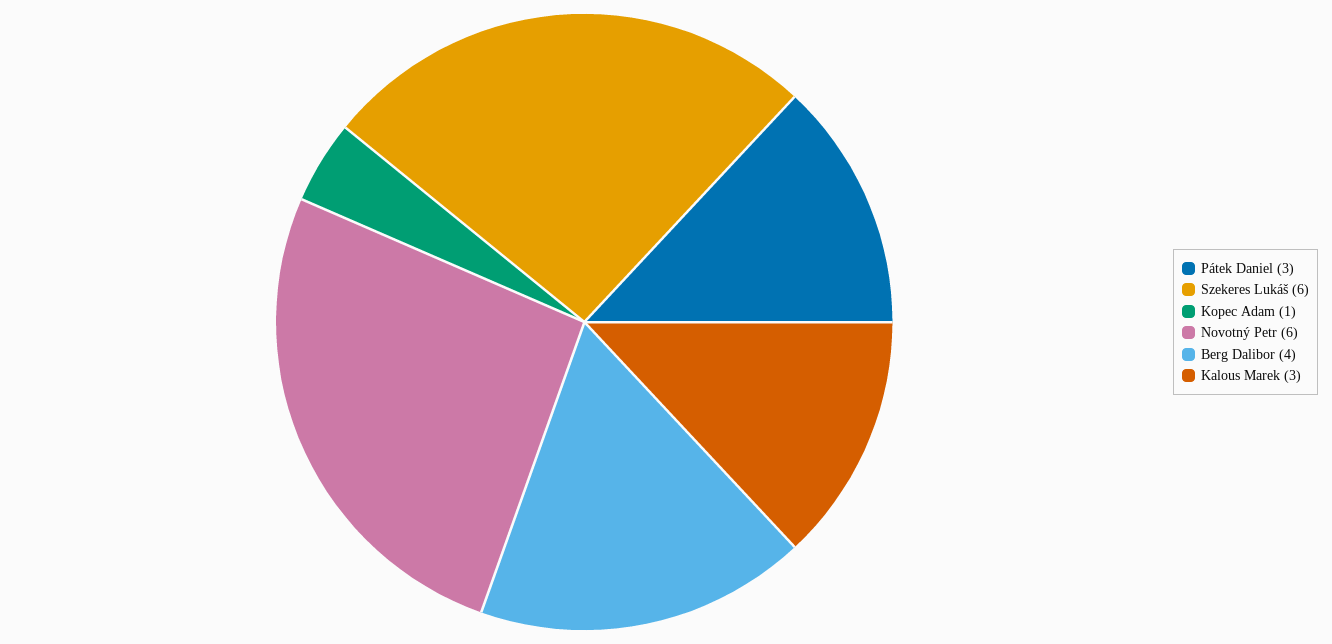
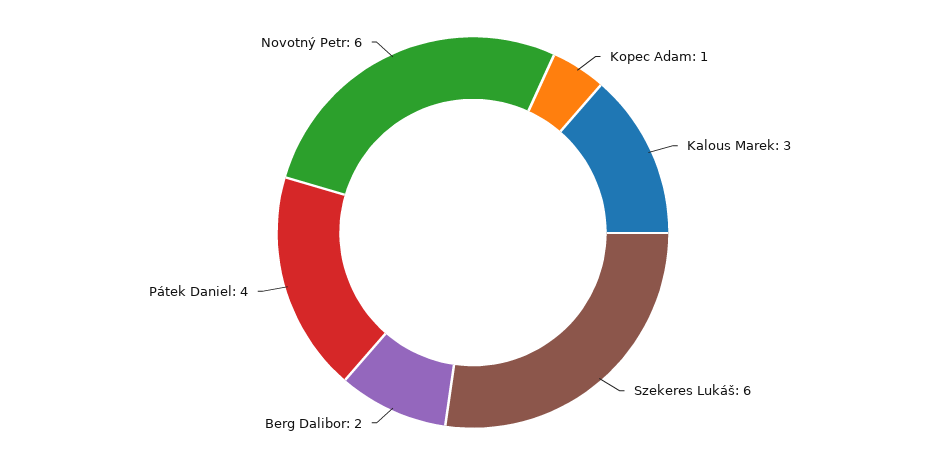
Pátek Daniel: 3 -> 4
Berg Dalibor: 4 -> 2

